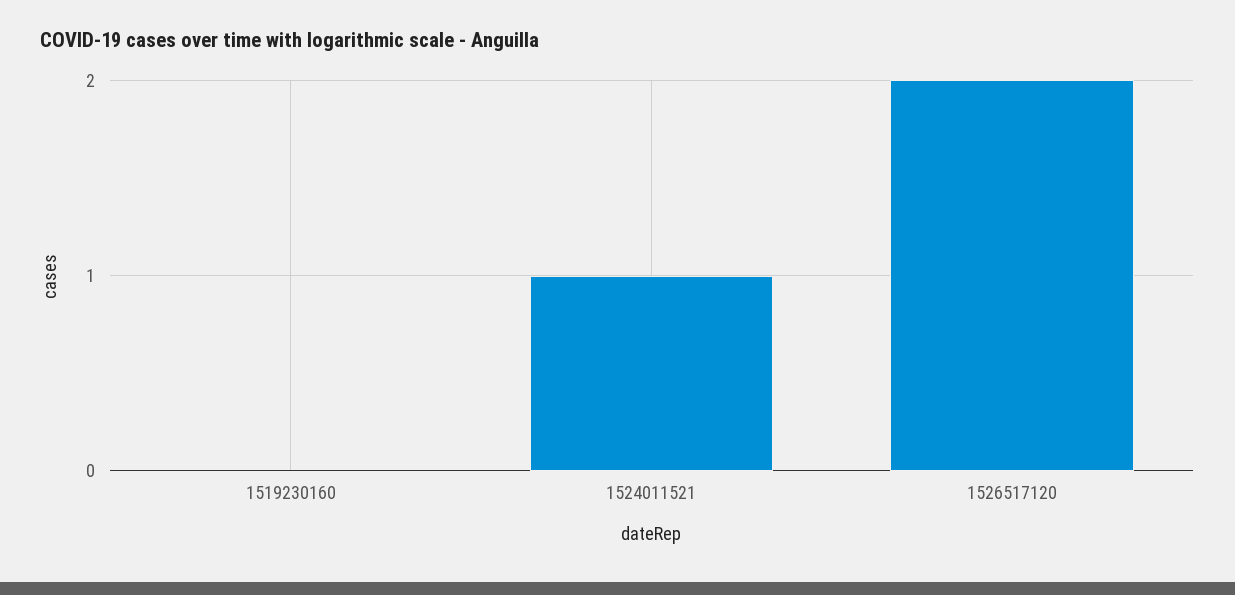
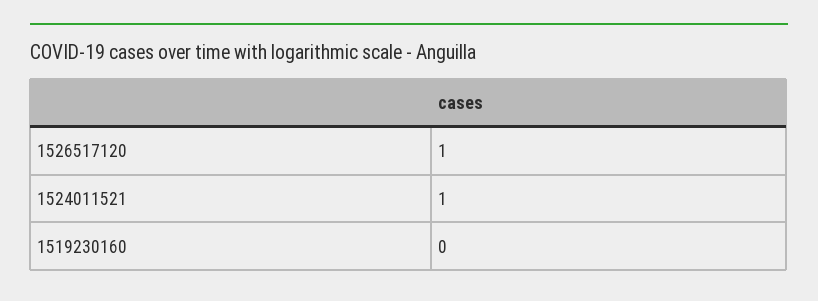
1526517120: 2 -> 1

